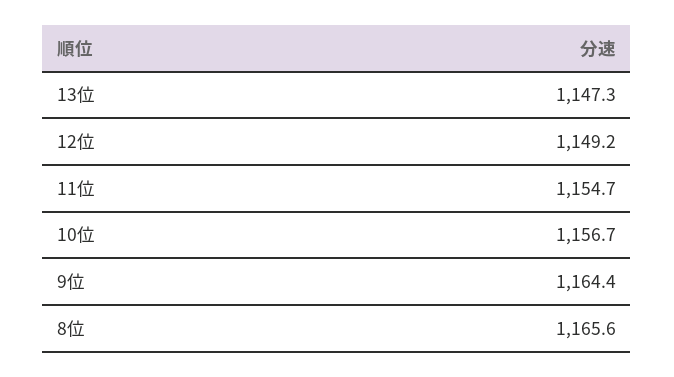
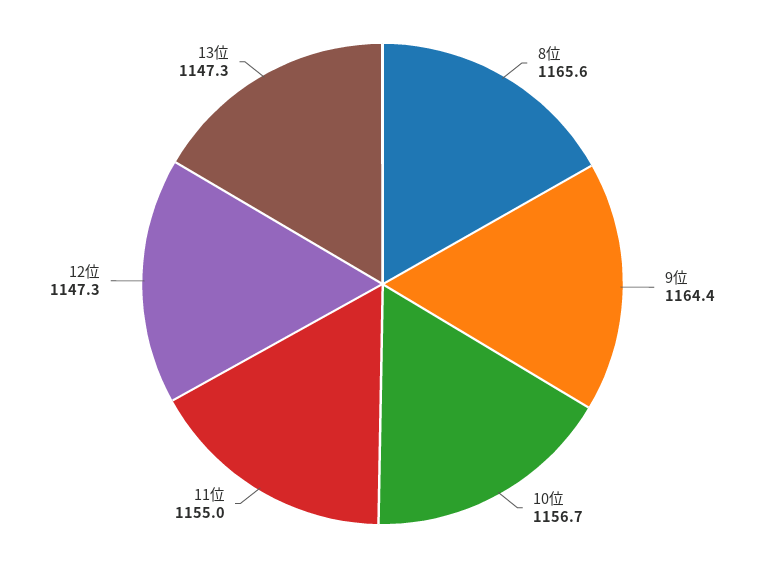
12位: 1149.2 -> 1147.3
11位: 1154.7 -> 1155

